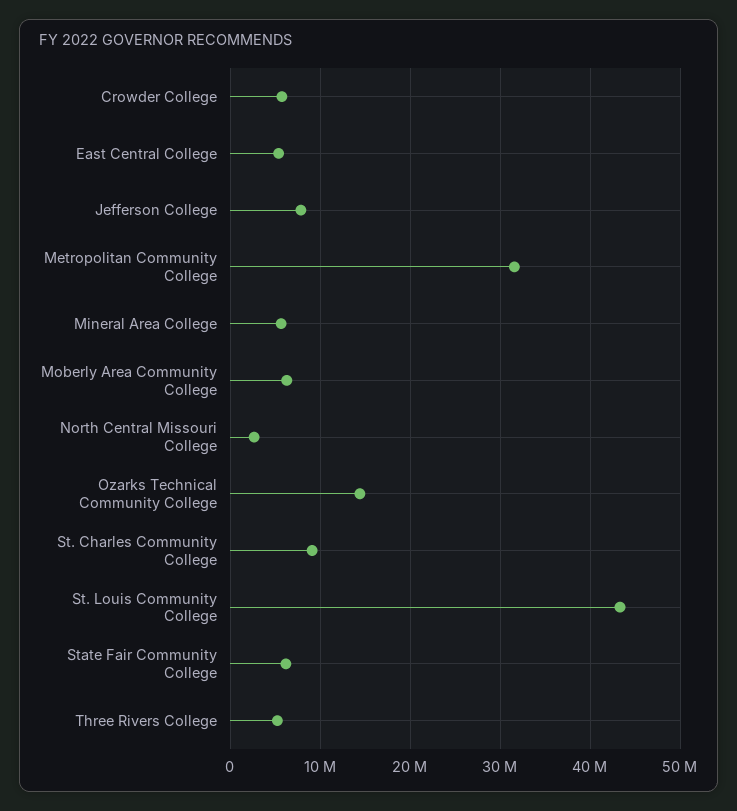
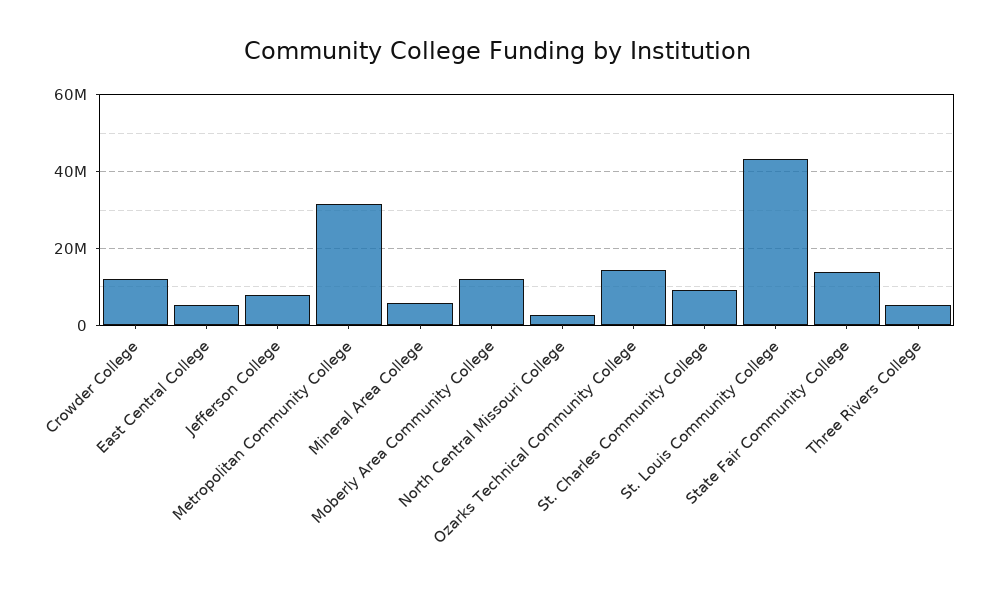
Crowder College: 6000000 -> 12000000
Moberly Area Community College: 6000000 -> 12000000
State Fair Community College: 6000000 -> 14000000

